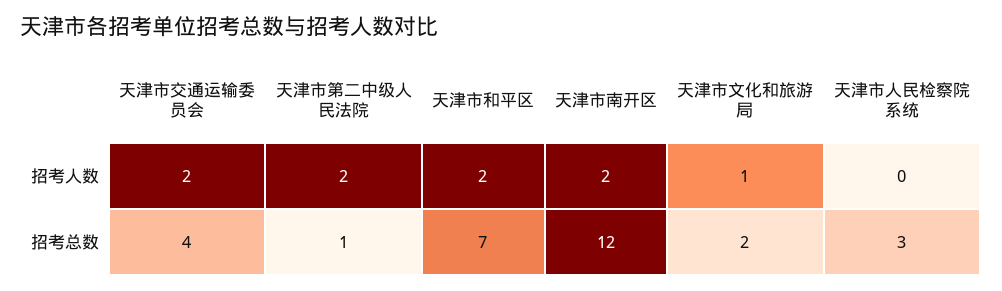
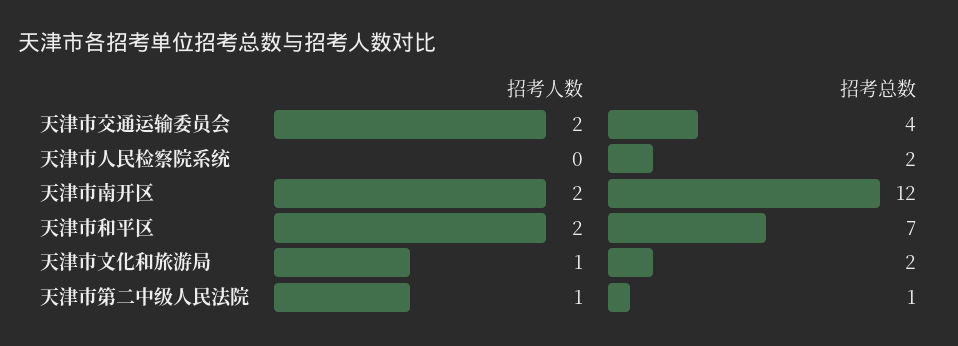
天津市第二中级人民法院, 招考人数: 2 -> 1
天津市人民检察院系统, 招考总数: 3 -> 2

